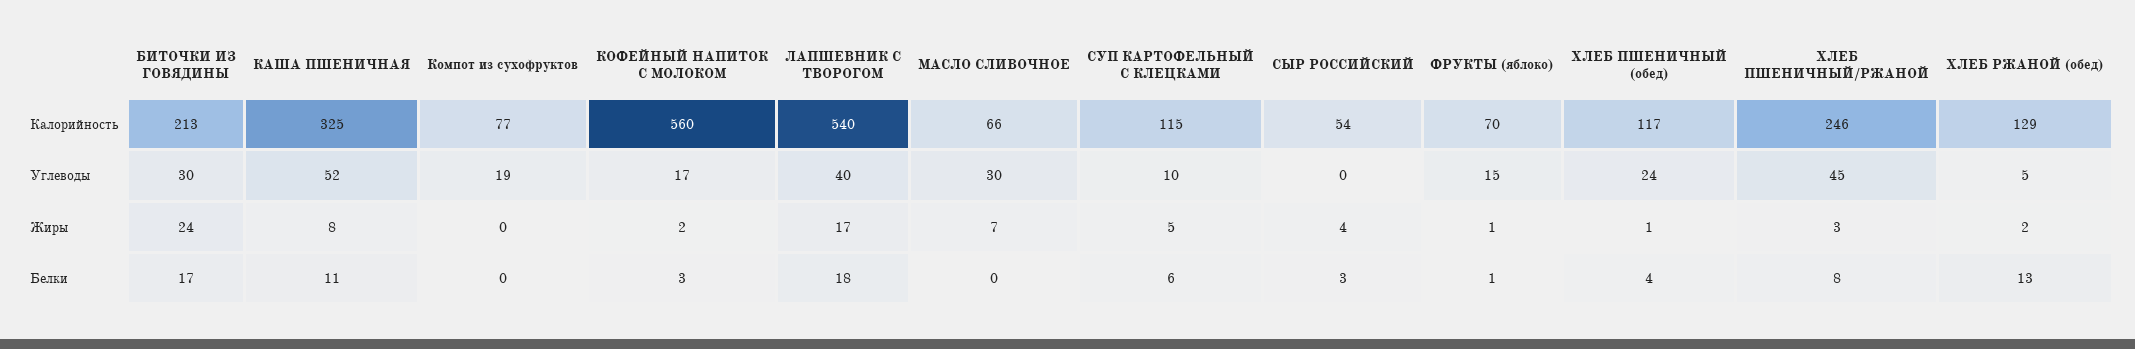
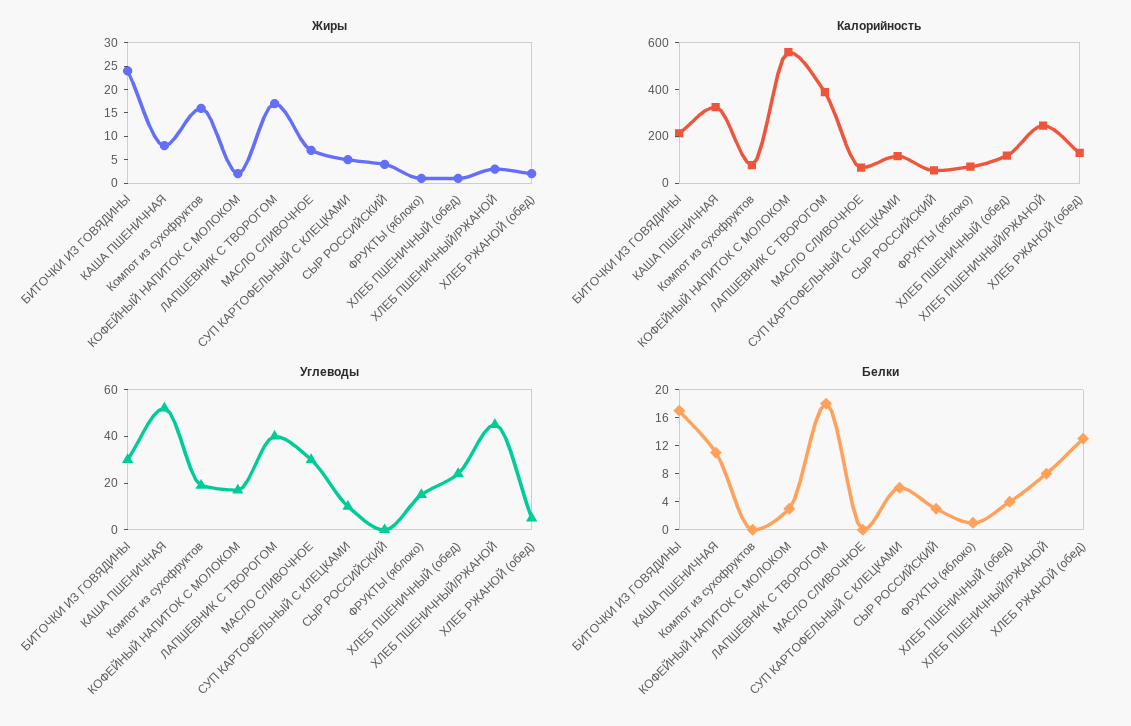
Калорийность, ЛАПШЕВНИК С ТВОРОГОМ: 540 -> 400
Жиры, Компот из сухофруктов: 0 -> 15

